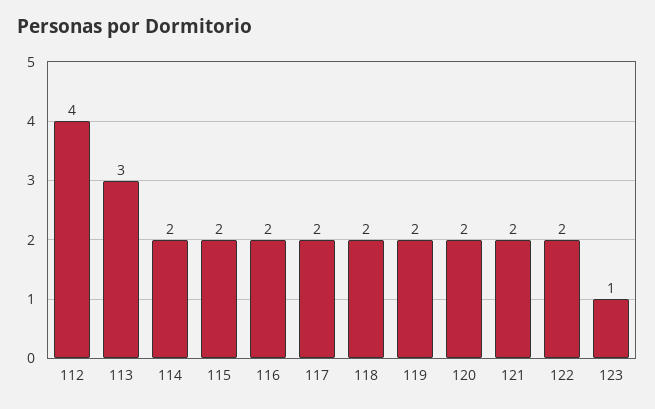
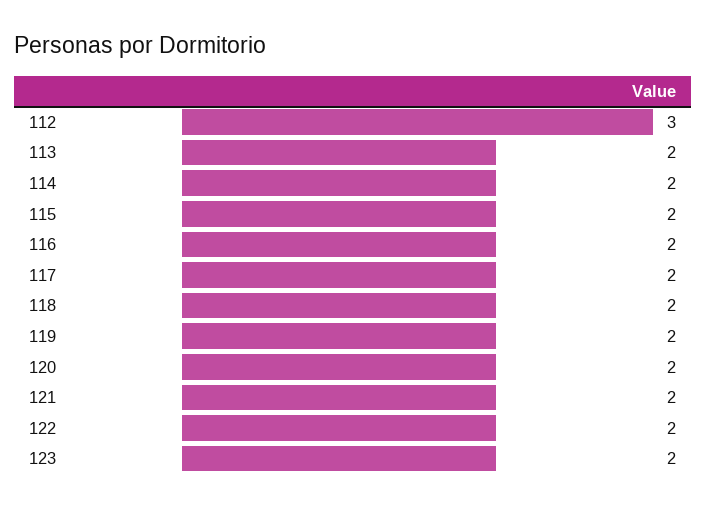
112: 4 -> 3
113: 3 -> 2
123: 1 -> 2

